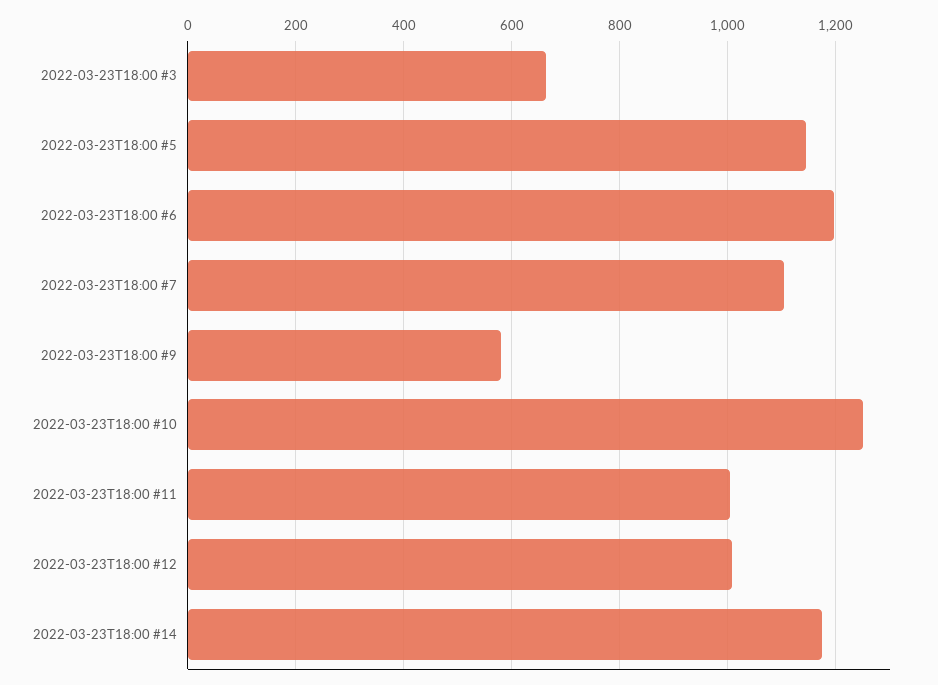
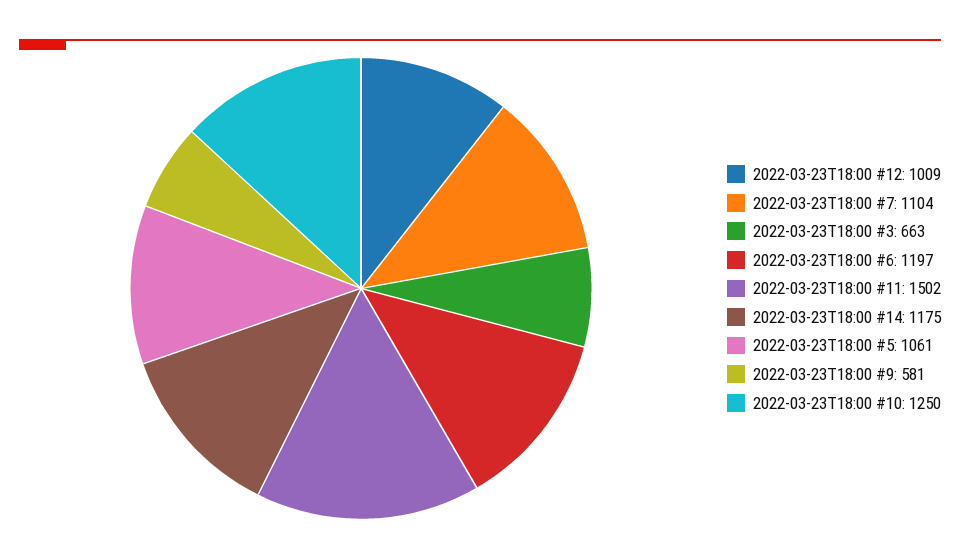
2022-03-23T18:00 #5: 1140 -> 1061
2022-03-23T18:00 #11: 1000 -> 1502

